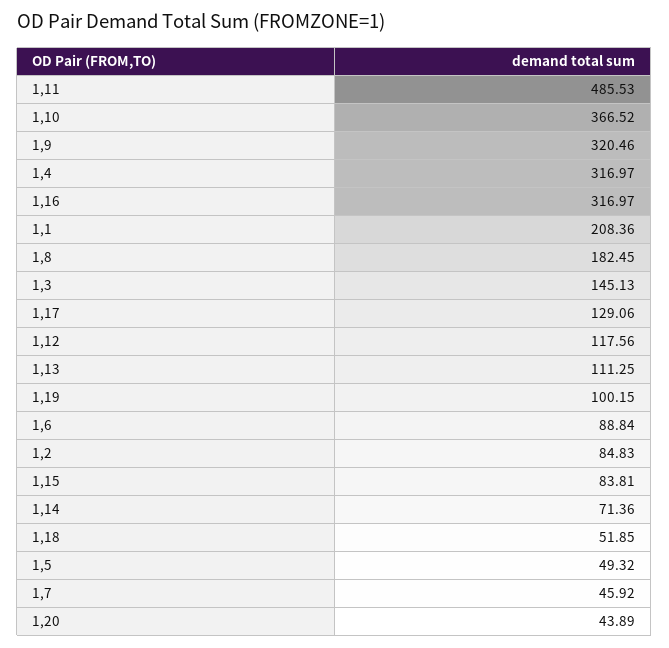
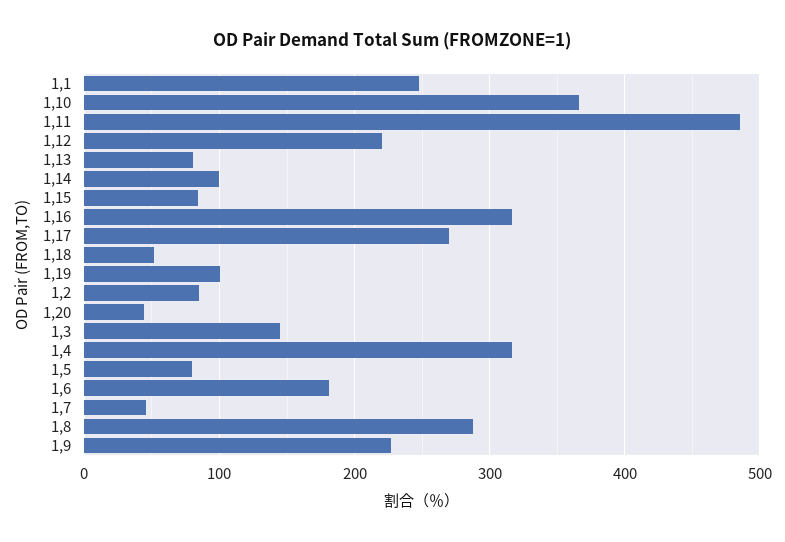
1,9: 320.46 -> 230
1,1: 208.36 -> 250
1,8: 182.45 -> 290
1,17: 129.06 -> 270
1,12: 117.56 -> 220
1,13: 111.25 -> 80
1,6: 88.84 -> 180
1,14: 71.36 -> 100
1,5: 49.32 -> 80

